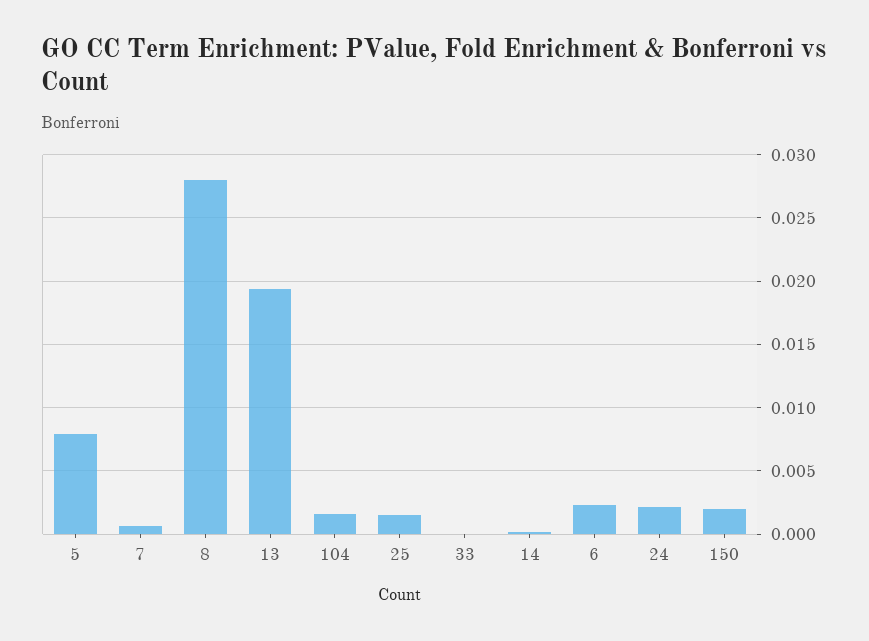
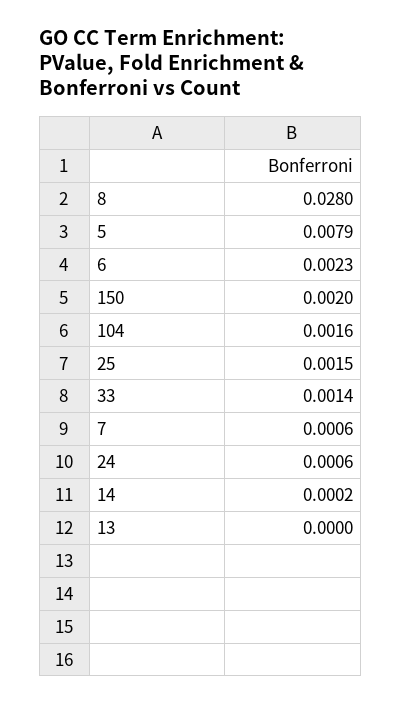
13: 0.0195 -> 0
33: 0 -> 0.0014
24: 0.002 -> 0.0006

